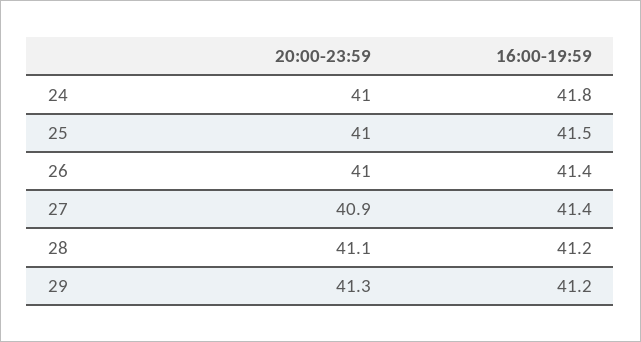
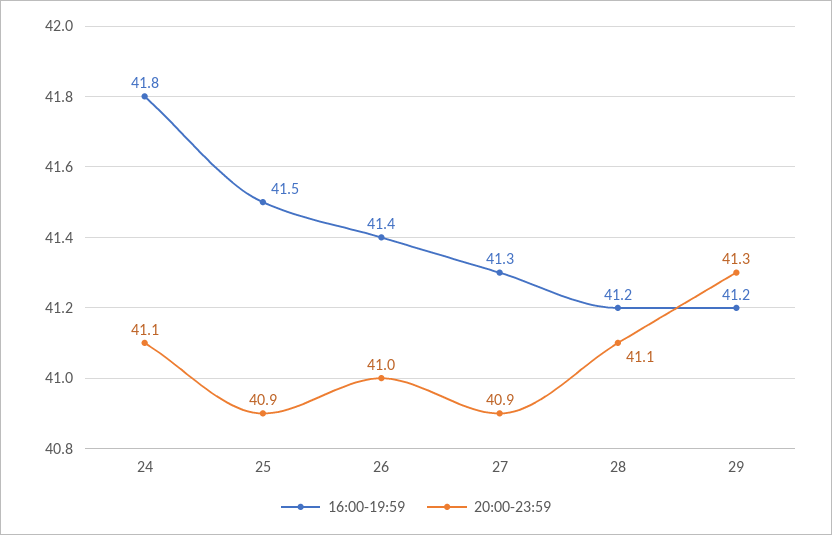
20:00-23:59, 24: 41 -> 41.1
20:00-23:59, 25: 41 -> 40.9
16:00-19:59, 27: 41.4 -> 41.3

